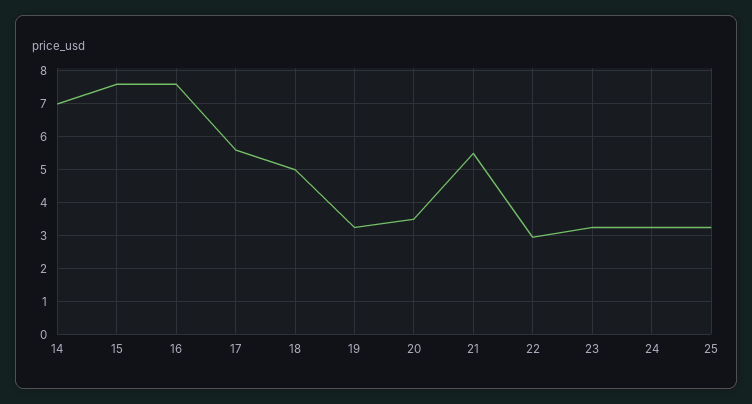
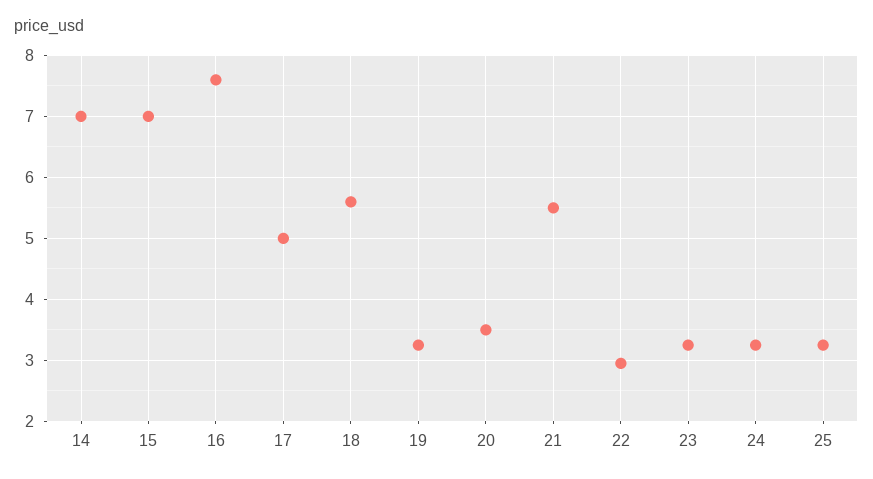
15: 7.6 -> 7
17: 5.6 -> 5
18: 5 -> 5.6

